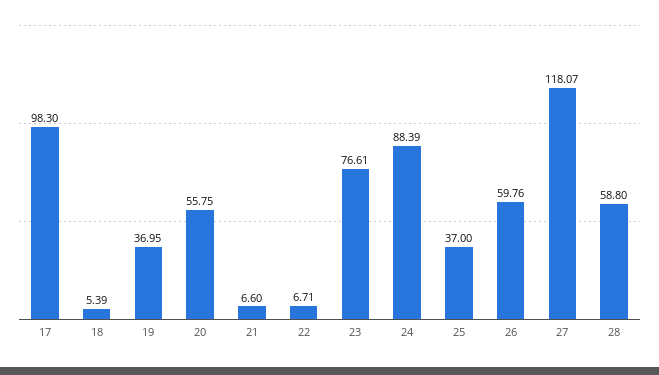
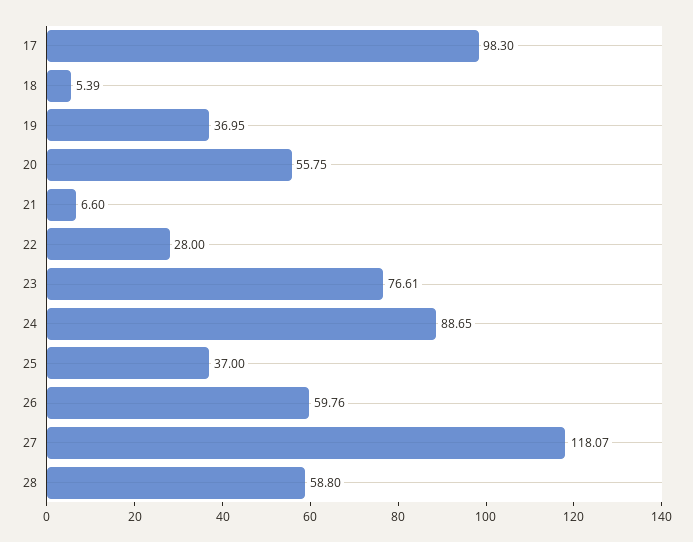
22: 6.71 -> 28
24: 88.39 -> 88.65

